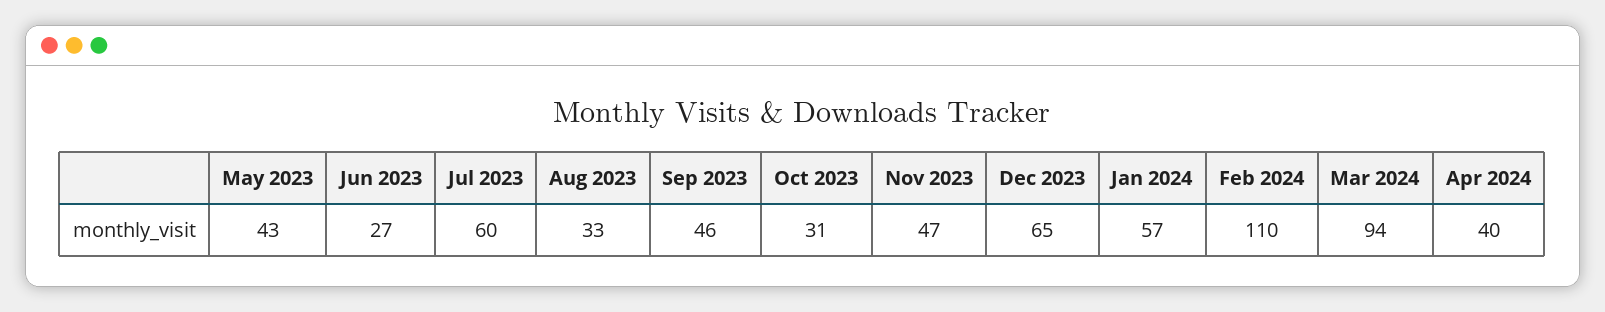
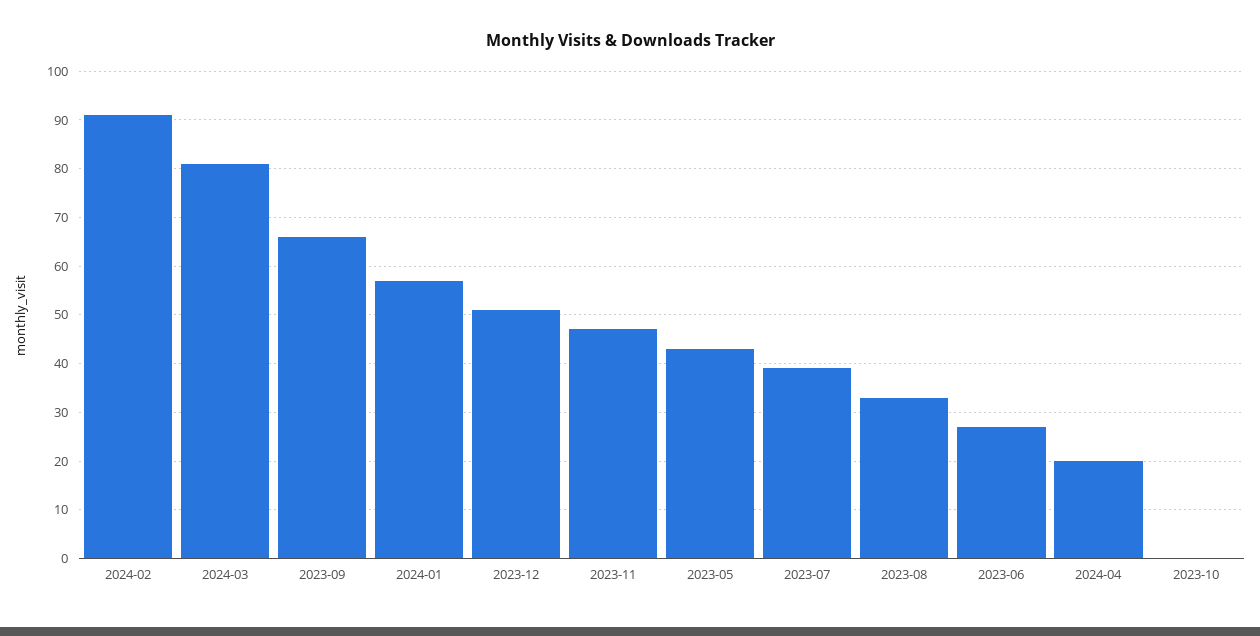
Jul 2023: 60 -> 40
Sep 2023: 46 -> 65
Oct 2023: 31 -> 0
Dec 2023: 65 -> 50
Feb 2024: 110 -> 90
Mar 2024: 94 -> 80
Apr 2024: 40 -> 20

